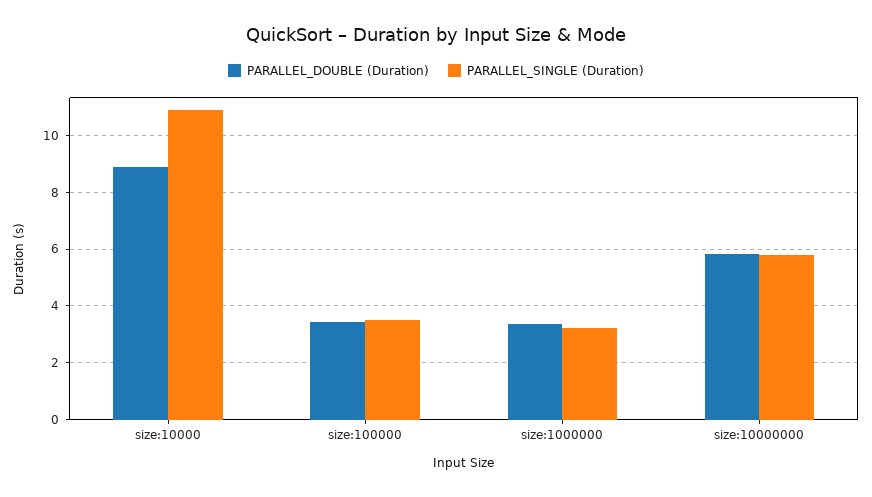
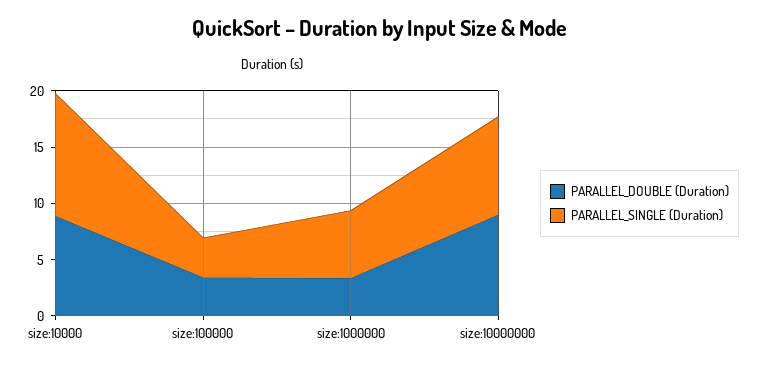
PARALLEL_SINGLE (Duration), size:1000000: 3.25 -> 6
PARALLEL_DOUBLE (Duration), size:10000000: 5.75 -> 9
PARALLEL_SINGLE (Duration), size:10000000: 5.75 -> 9

